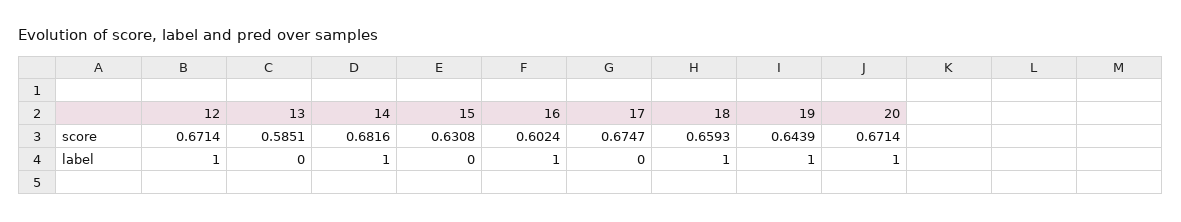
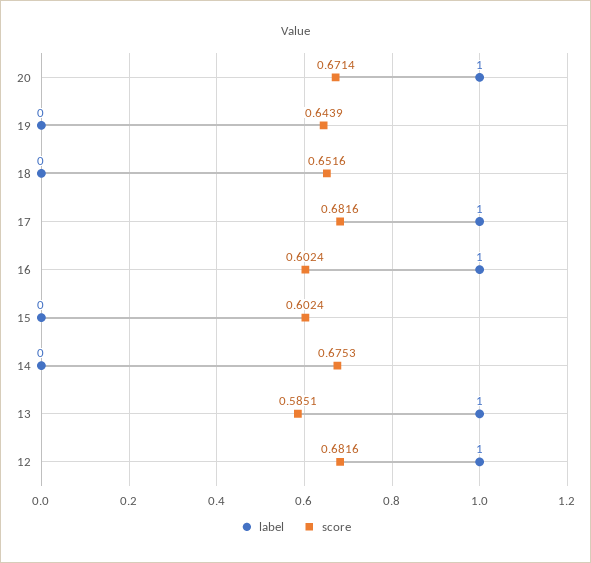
score, 12: 0.6714 -> 0.6816
score, 14: 0.6816 -> 0.6753
score, 15: 0.6308 -> 0.6024
score, 17: 0.6747 -> 0.6816
score, 18: 0.6593 -> 0.6516
label, 13: 0 -> 1
label, 14: 1 -> 0
label, 17: 0 -> 1
label, 18: 1 -> 0
label, 19: 1 -> 0

